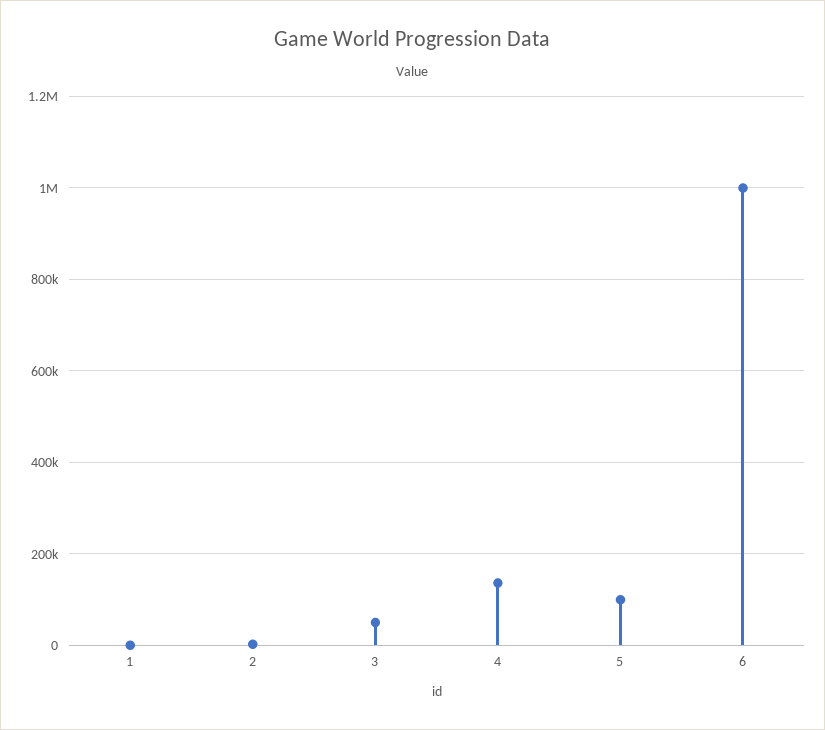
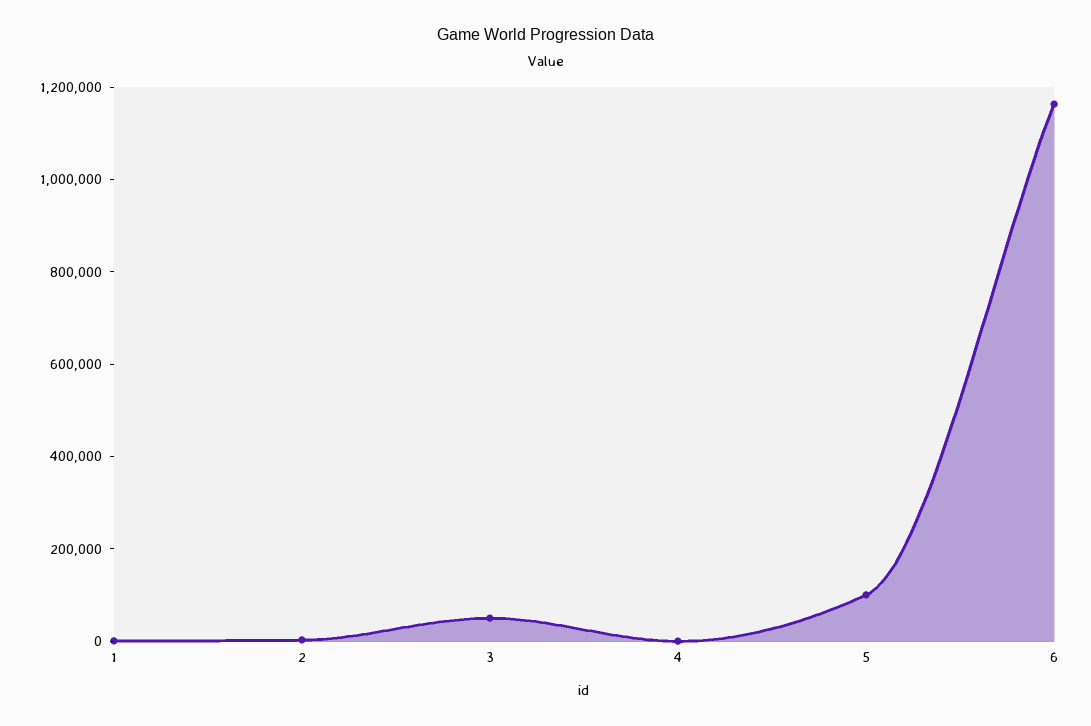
4: 140000 -> 0
6: 1000000 -> 1150000

